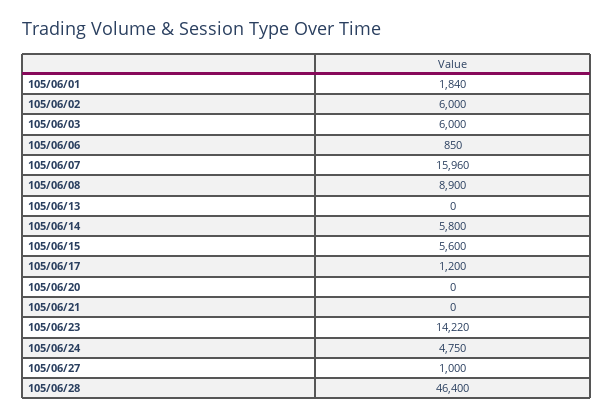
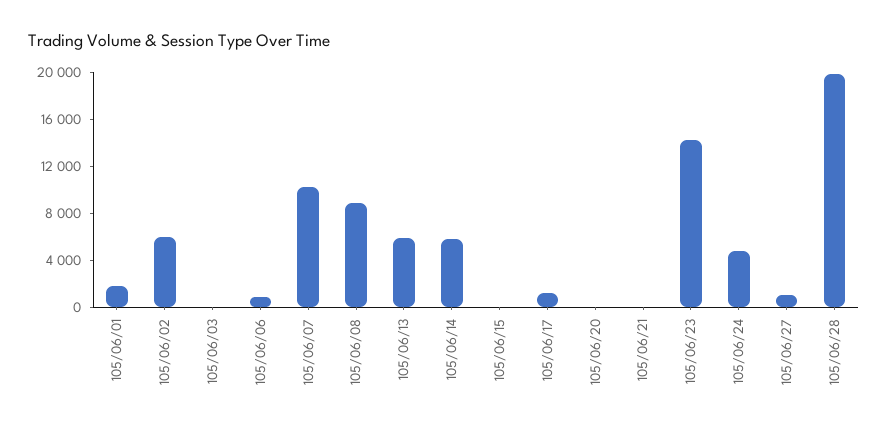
105/06/03: 6000 -> 0
105/06/07: 15960 -> 10000
105/06/13: 0 -> 6000
105/06/15: 5600 -> 0
105/06/28: 46400 -> 20000

